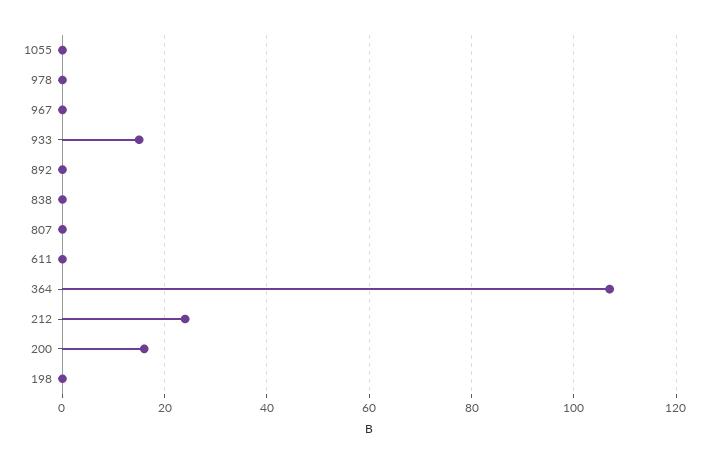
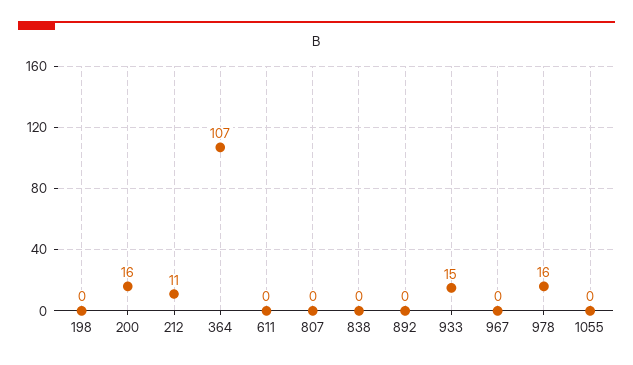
978: 0 -> 16
212: 25 -> 11

